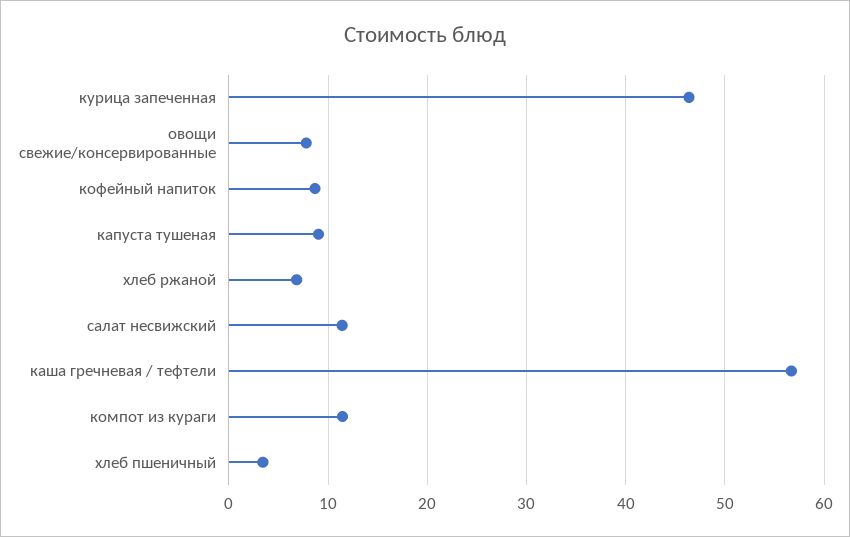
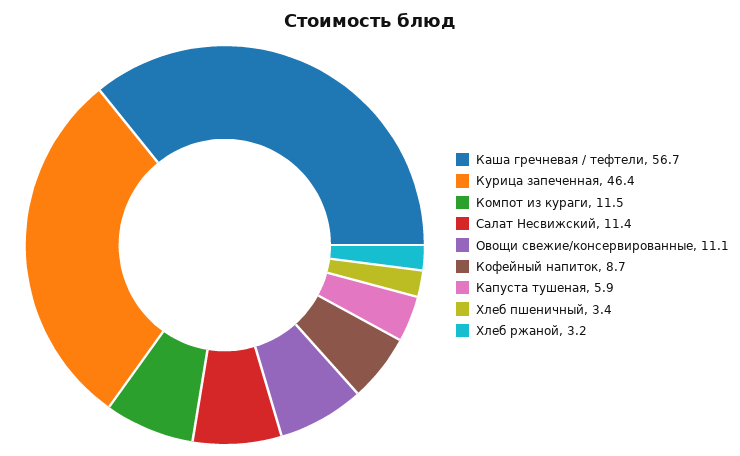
овощи свежие/консервированные: 8 -> 11.1
капуста тушеная: 9 -> 5.9
хлеб ржаной: 7 -> 3.2

